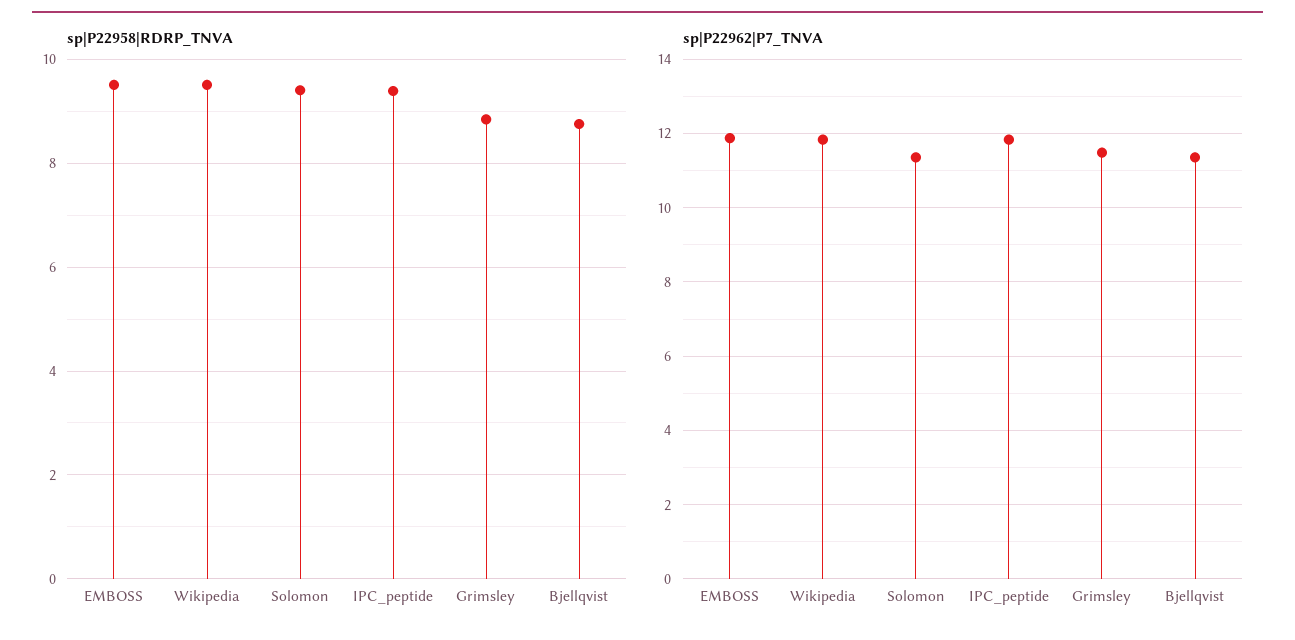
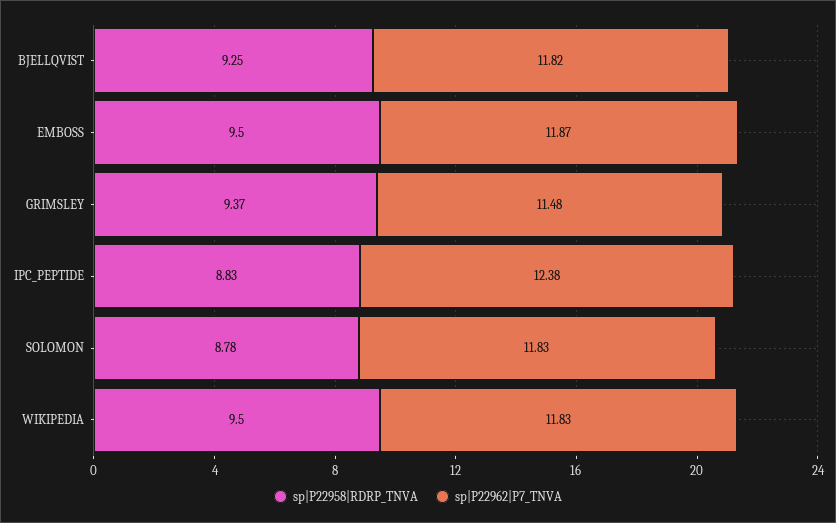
sp|P22958|RDRP_TNVA, Solomon: 9.4 -> 8.78
sp|P22958|RDRP_TNVA, IPC_peptide: 9.4 -> 8.83
sp|P22958|RDRP_TNVA, Grimsley: 8.8 -> 9.37
sp|P22958|RDRP_TNVA, Bjellqvist: 8.8 -> 9.25
sp|P22962|P7_TNVA, Solomon: 11.4 -> 11.83
sp|P22962|P7_TNVA, IPC_peptide: 11.8 -> 12.38
sp|P22962|P7_TNVA, Bjellqvist: 11.4 -> 11.82

